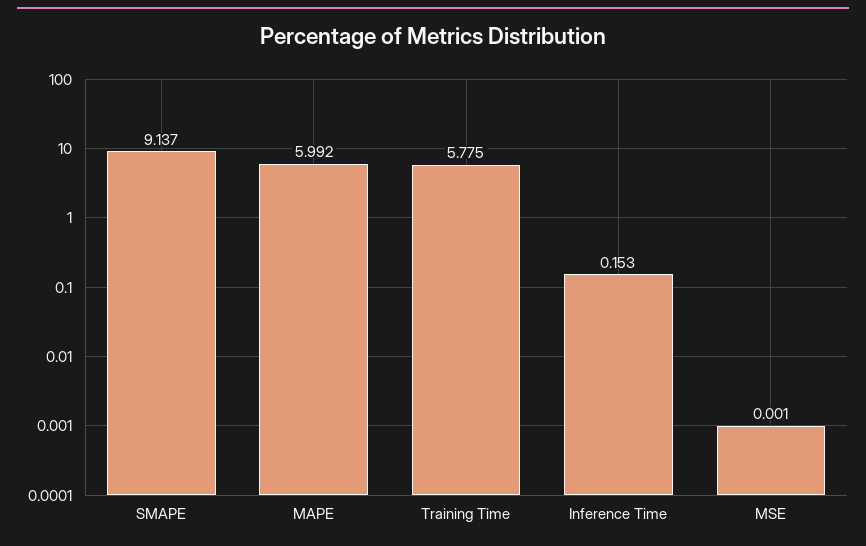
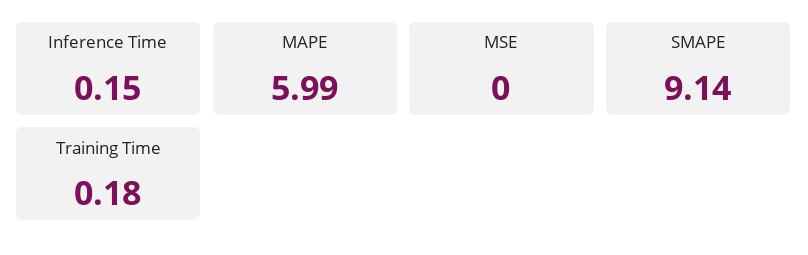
Training Time: 5.775 -> 0.18

